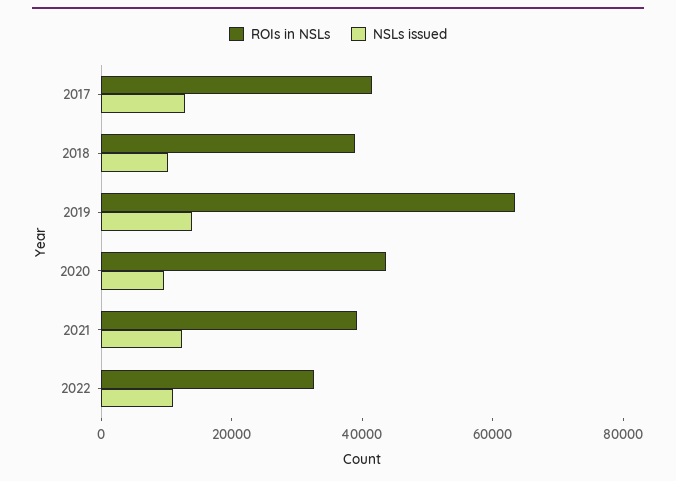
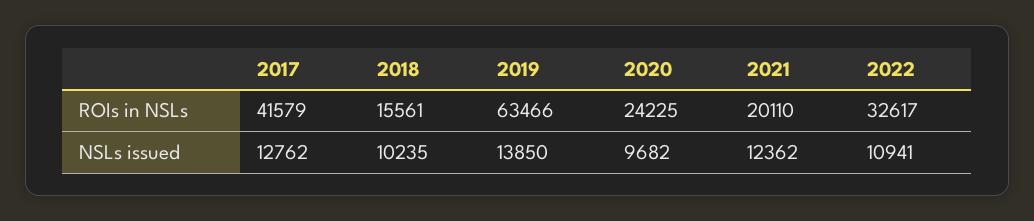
ROIs in NSLs, 2018: 40000 -> 15561
ROIs in NSLs, 2020: 45000 -> 24225
ROIs in NSLs, 2021: 40000 -> 20110

